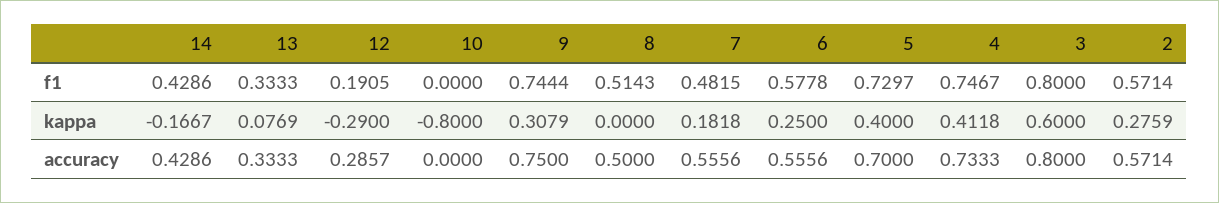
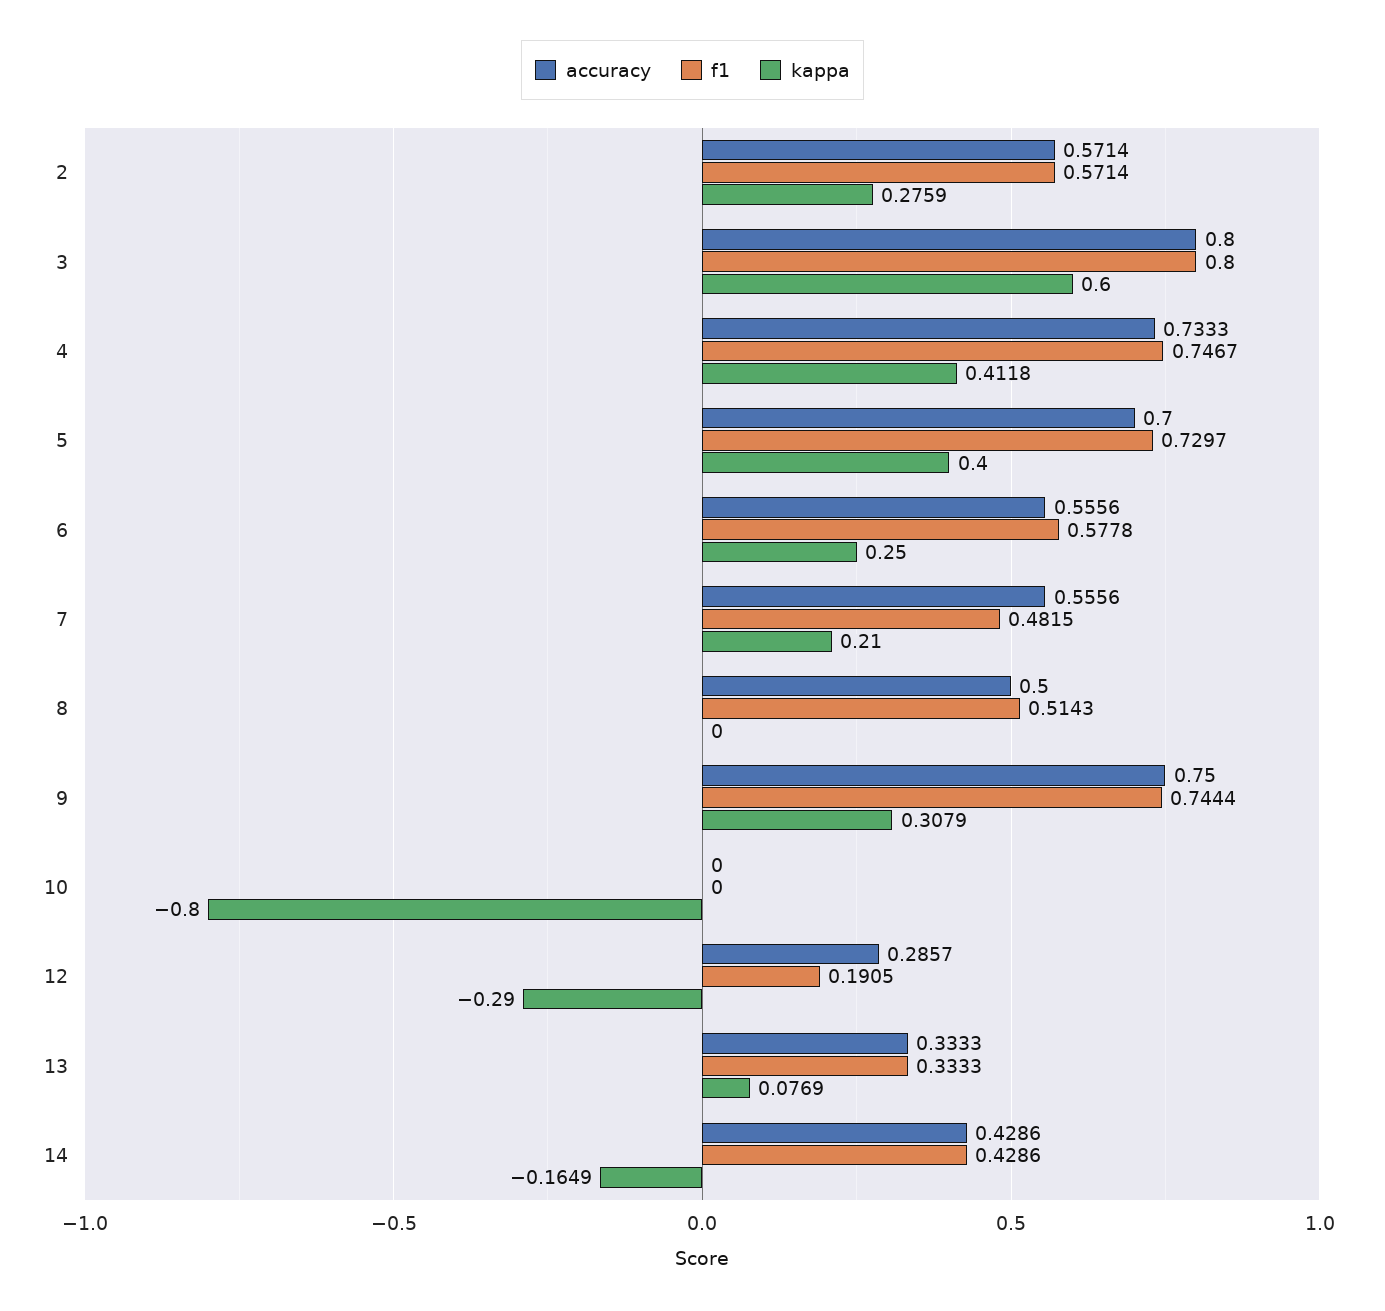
kappa, 14: -0.1667 -> -0.1649
kappa, 7: 0.1818 -> 0.21

